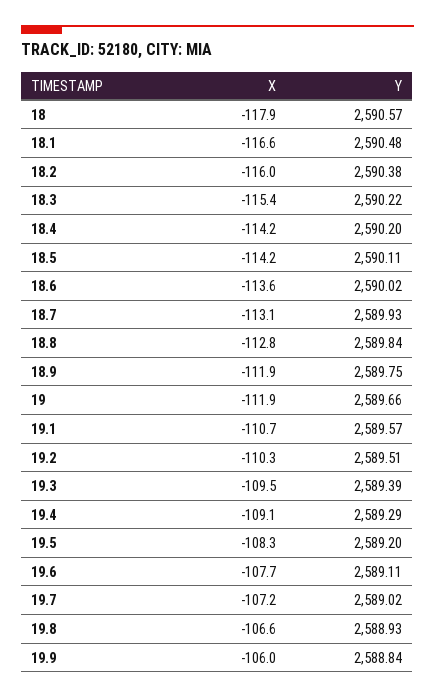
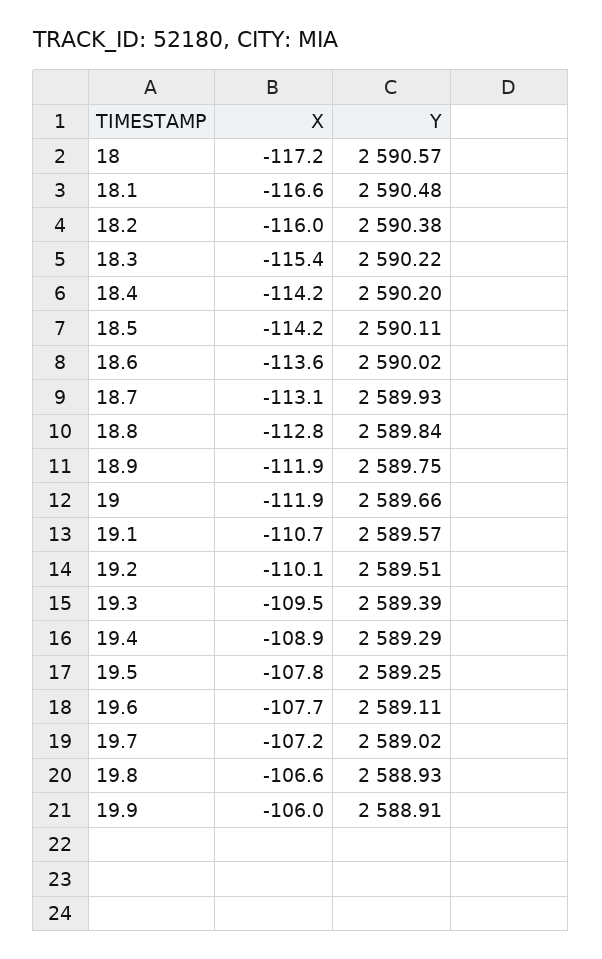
X, 18: -117.9 -> -117.2
X, 19.2: -110.3 -> -110.1
X, 19.4: -109.1 -> -108.9
X, 19.5: -108.3 -> -107.8
Y, 19.5: 2589.2 -> 2589.25
Y, 19.9: 2588.84 -> 2588.91

